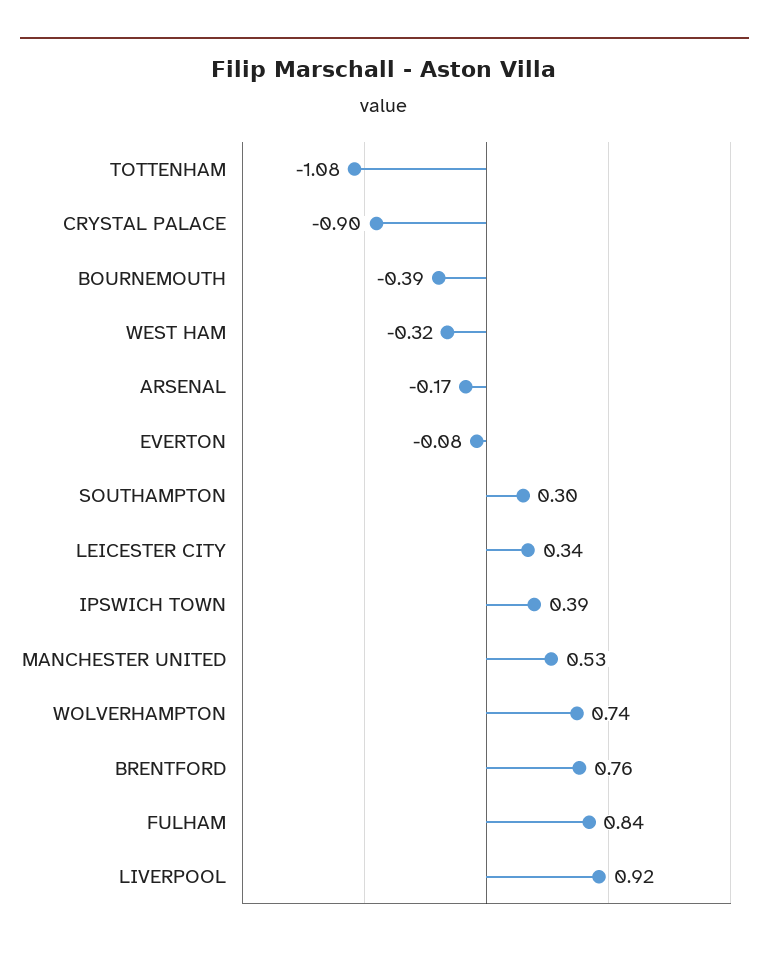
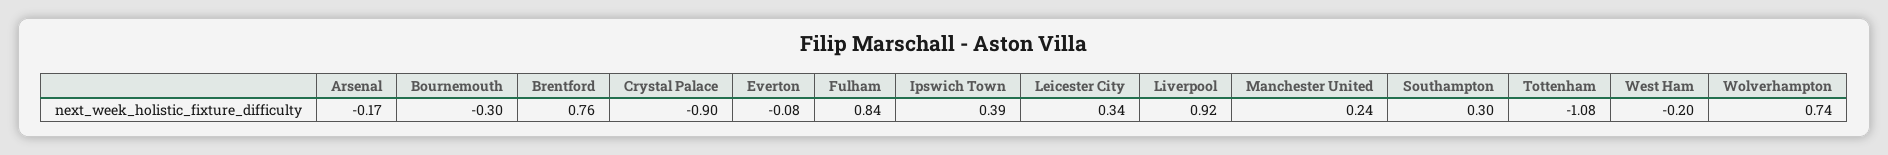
BOURNEMOUTH: -0.39 -> -0.3
WEST HAM: -0.32 -> -0.2
MANCHESTER UNITED: 0.53 -> 0.24

